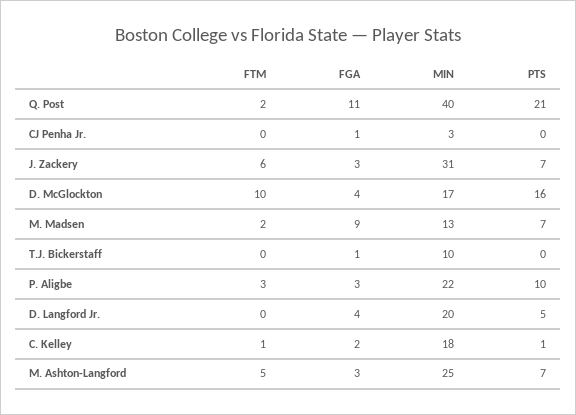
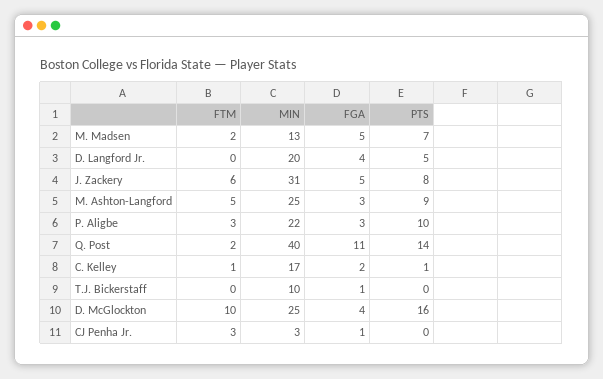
PTS, Q. Post: 21 -> 14
FTM, CJ Penha Jr.: 0 -> 3
FGA, J. Zackery: 3 -> 5
PTS, J. Zackery: 7 -> 8
MIN, D. McGlockton: 17 -> 25
FGA, M. Madsen: 9 -> 5
MIN, C. Kelley: 18 -> 17
PTS, M. Ashton-Langford: 7 -> 9

